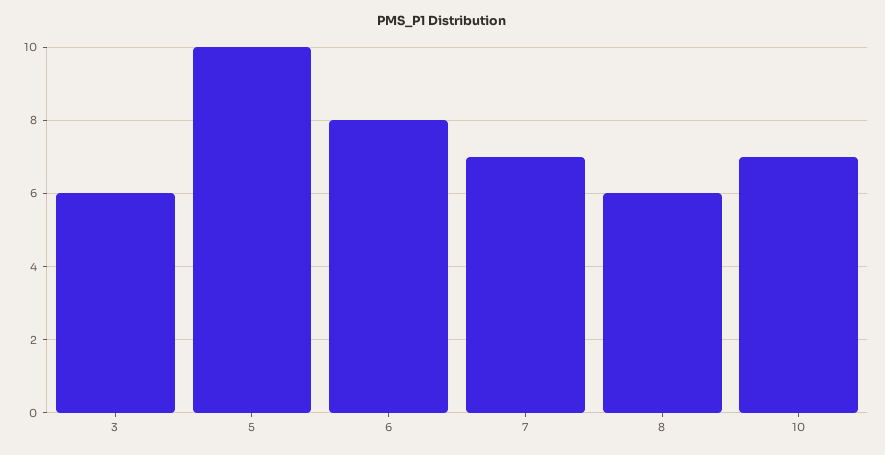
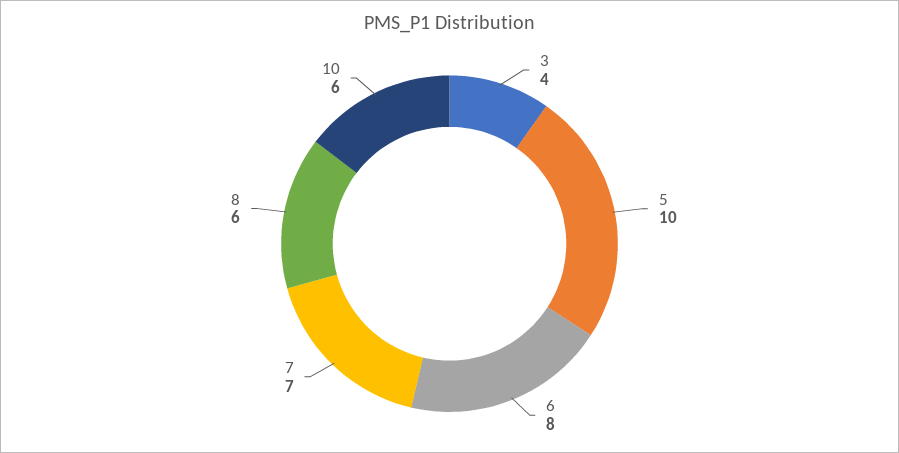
3: 6 -> 4
10: 7 -> 6

